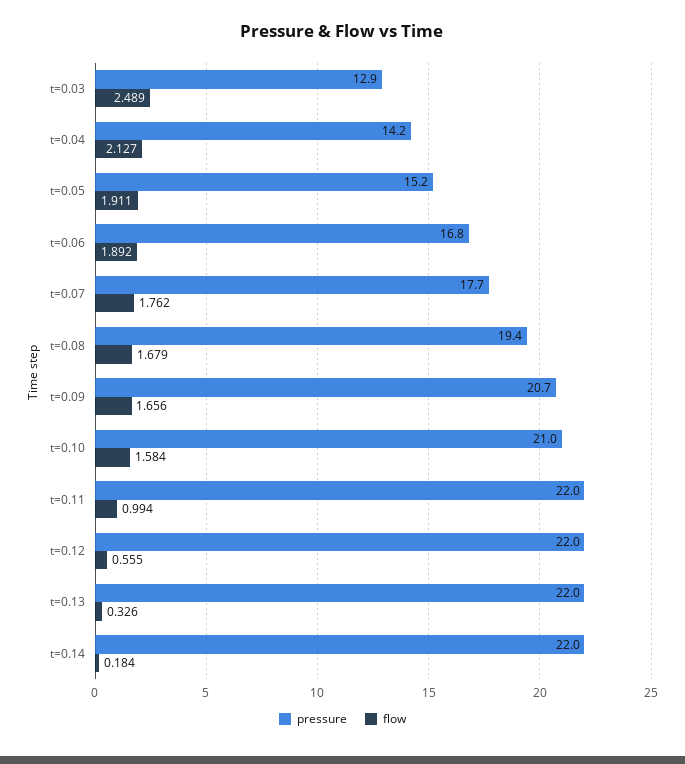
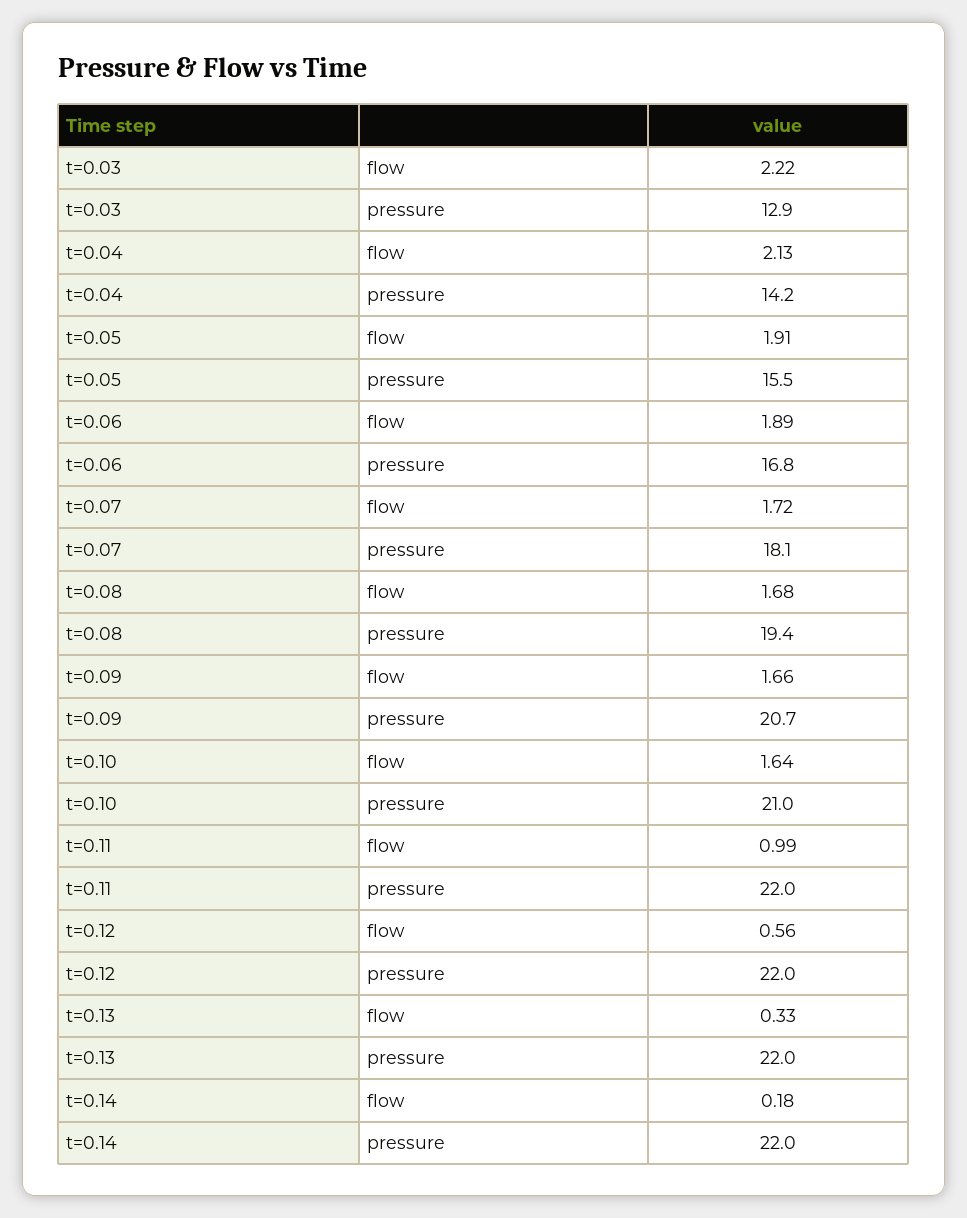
flow, t=0.03: 2.489 -> 2.22
pressure, t=0.05: 15.2 -> 15.5
pressure, t=0.07: 17.7 -> 18.1
flow, t=0.07: 1.762 -> 1.72
flow, t=0.10: 1.584 -> 1.64

